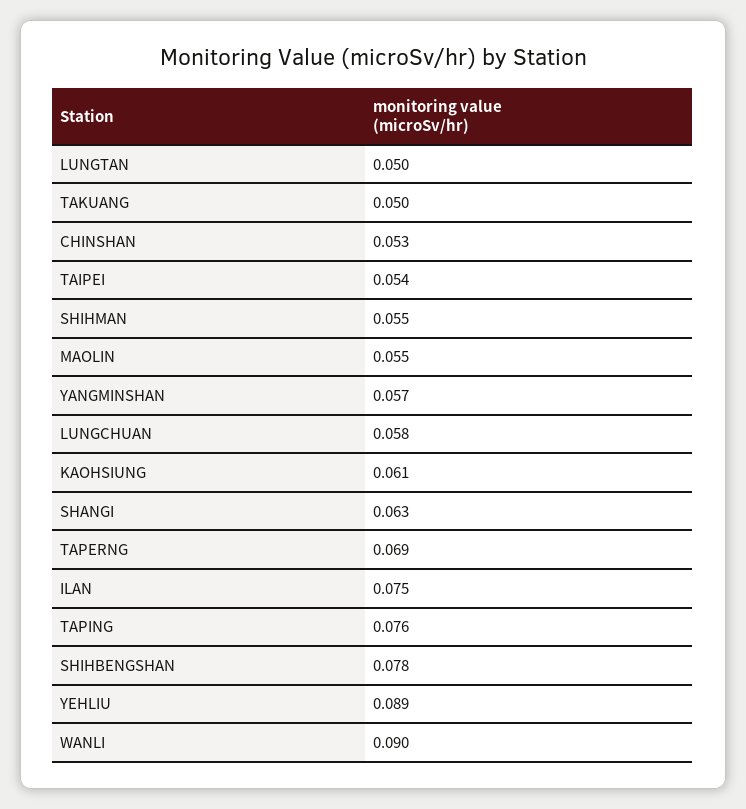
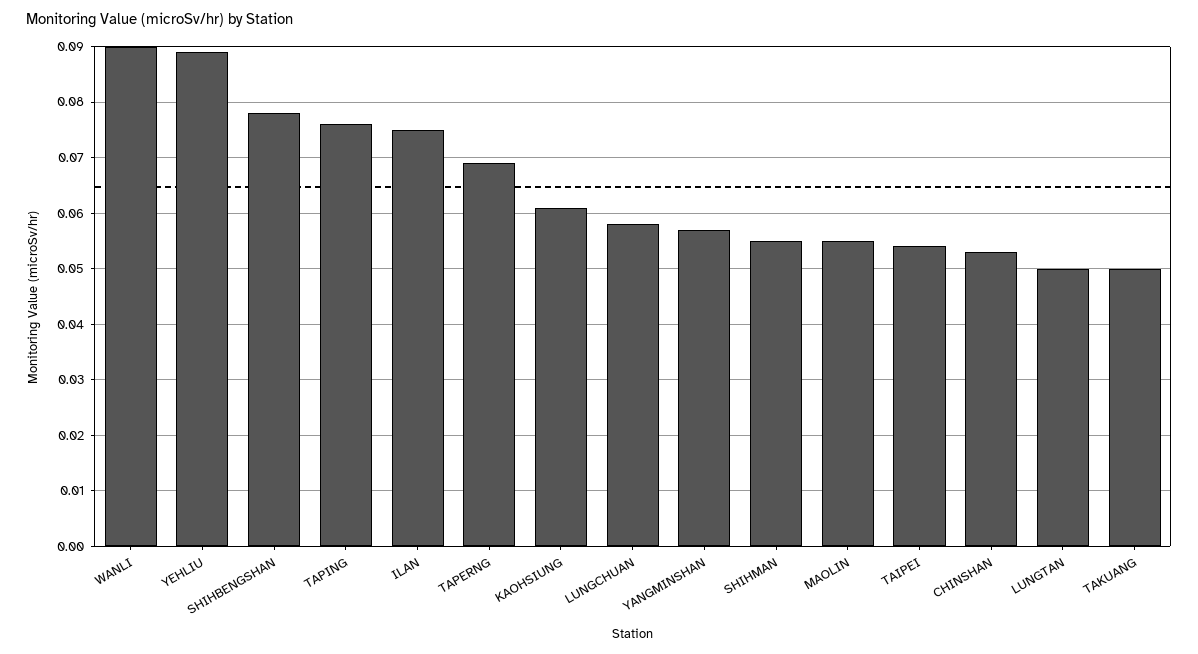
SHANGI: 0.063 -> none

